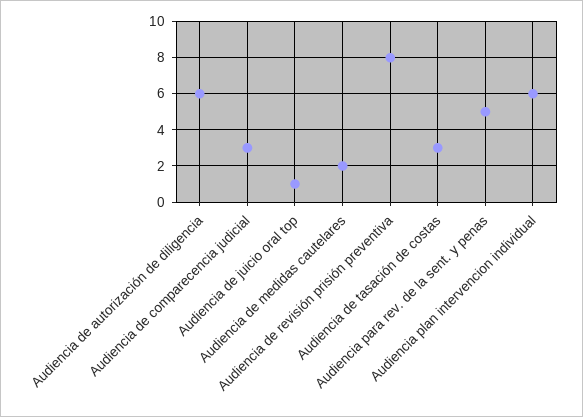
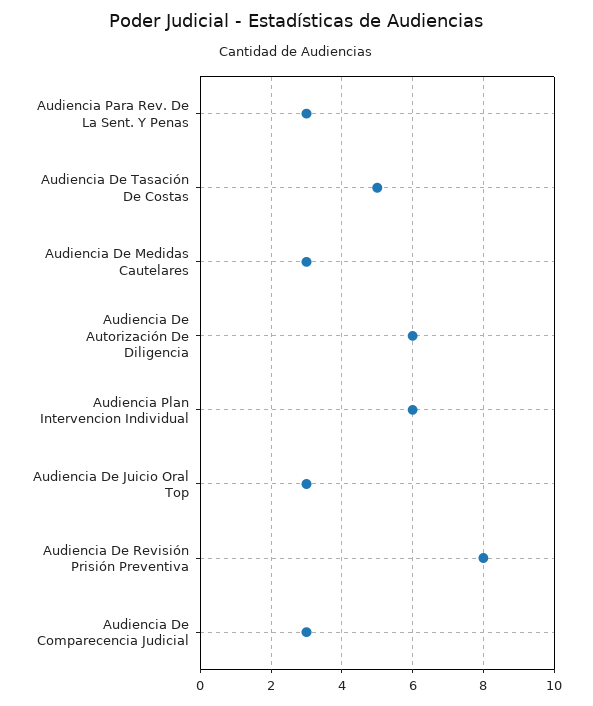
Audiencia de juicio oral top: 1 -> 3
Audiencia de medidas cautelares: 2 -> 3
Audiencia de tasación de costas: 3 -> 5
Audiencia para rev. de la sent. y penas: 5 -> 3

